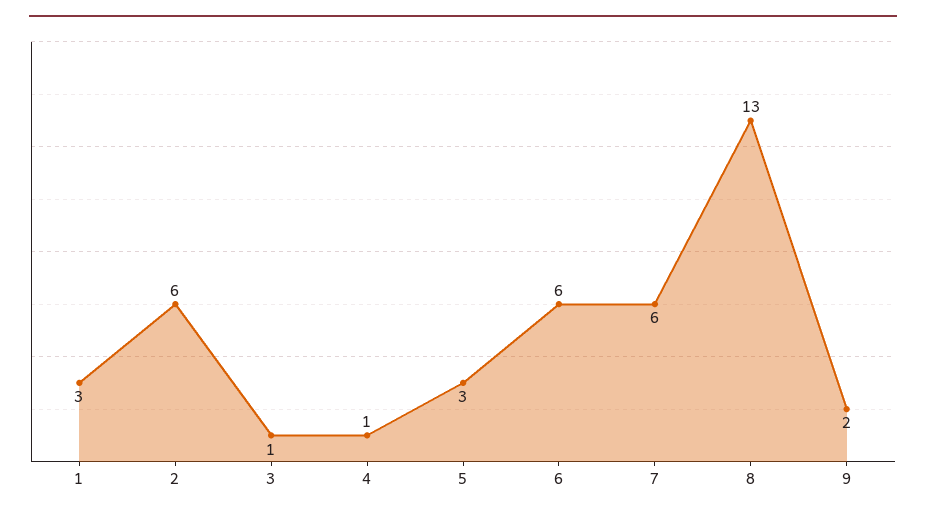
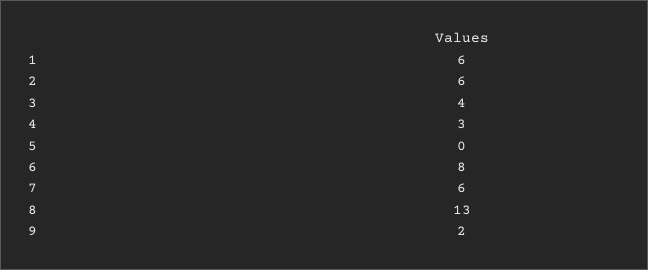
1: 3 -> 6
3: 1 -> 4
4: 1 -> 3
5: 3 -> 0
6: 6 -> 8

